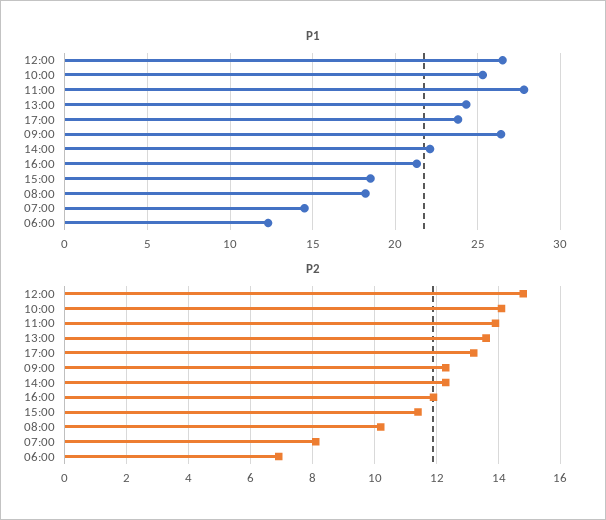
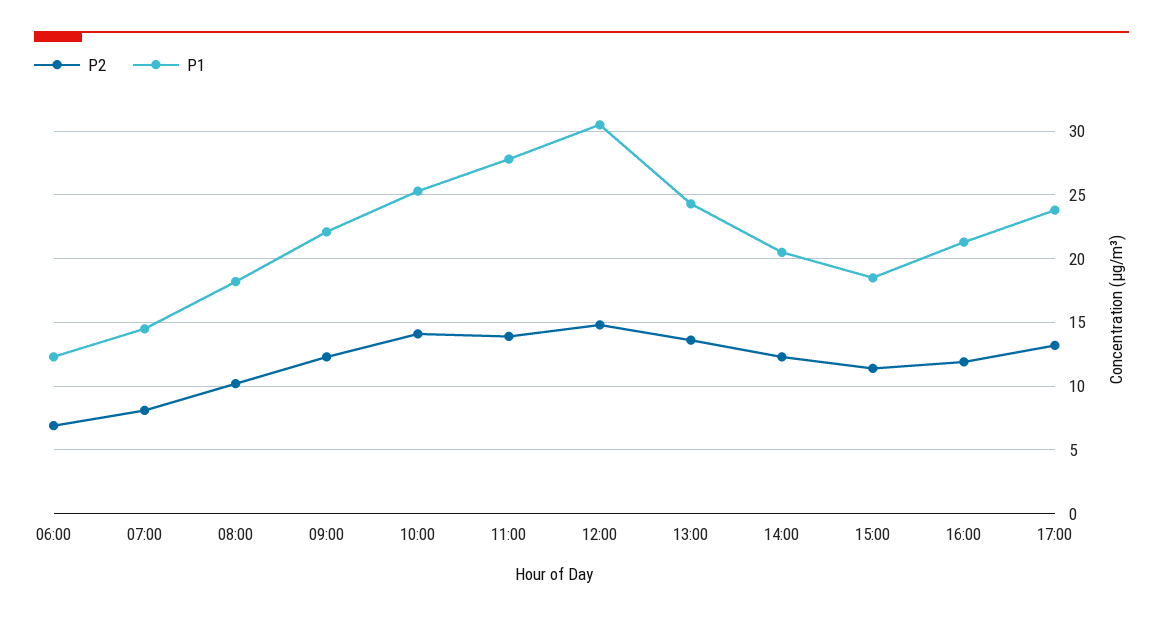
P1, 12:00: 26.5 -> 30.5
P1, 09:00: 26.5 -> 22
P1, 14:00: 22 -> 20.5

